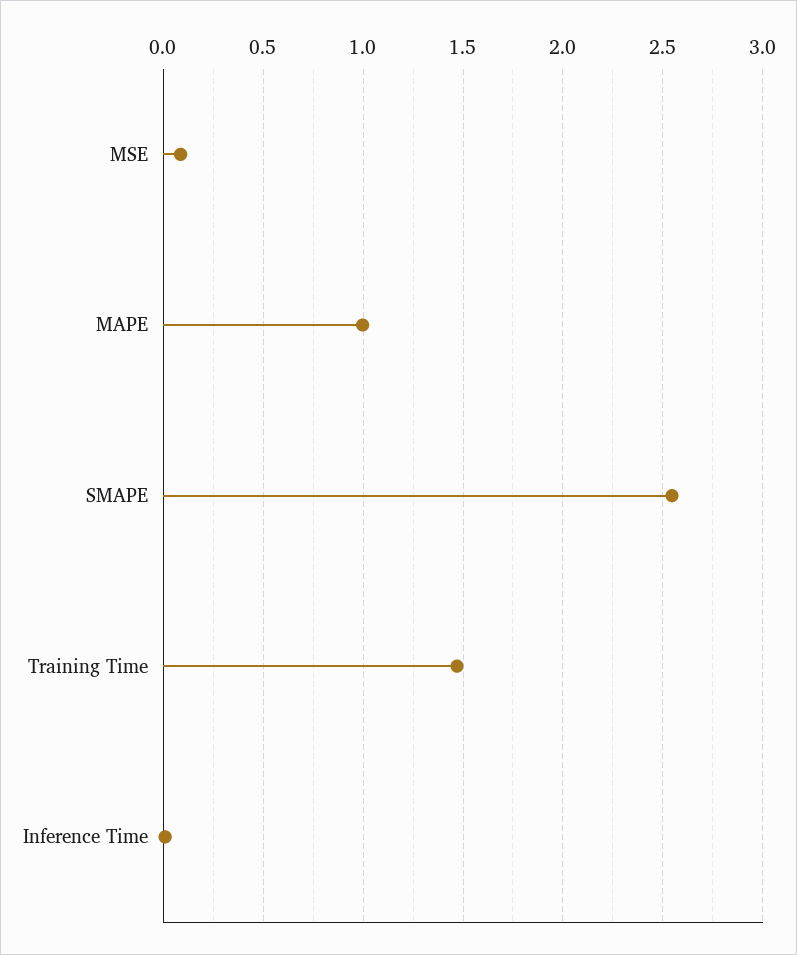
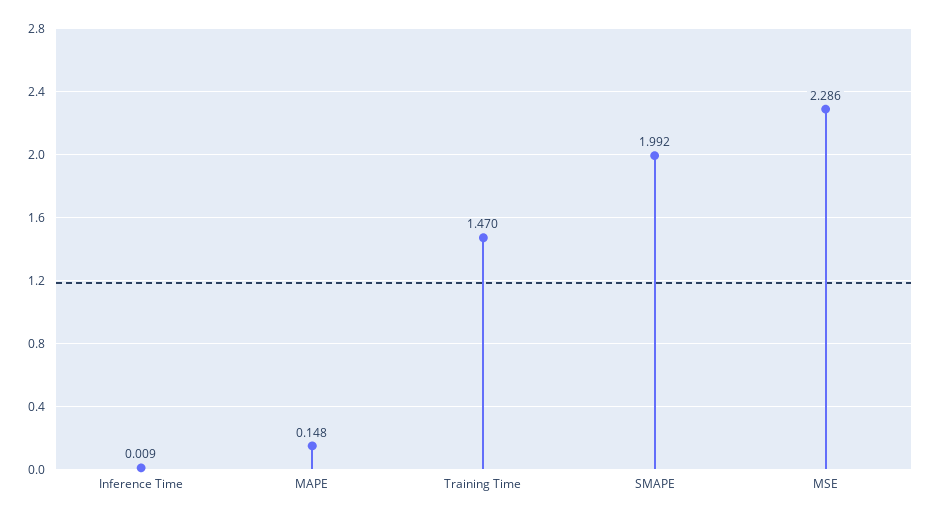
MSE: 0.1 -> 2.286
MAPE: 1 -> 0.148
SMAPE: 2.55 -> 1.992

